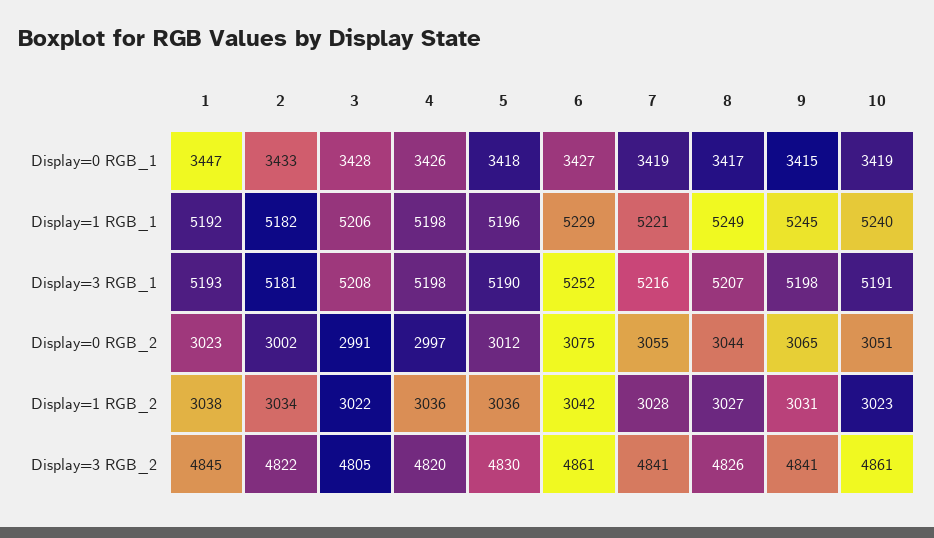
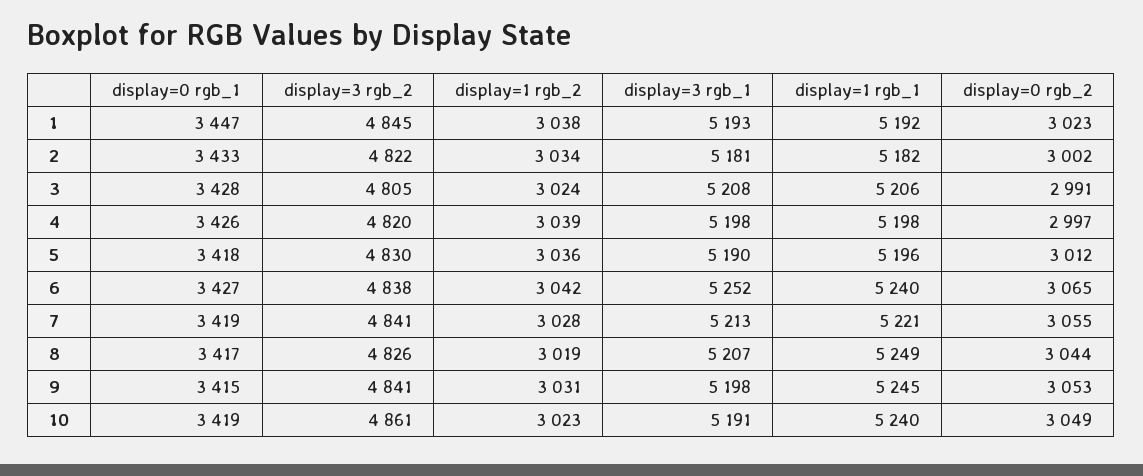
6, Display=1 RGB_1: 5229 -> 5240
7, Display=3 RGB_1: 5216 -> 5213
6, Display=0 RGB_2: 3075 -> 3065
9, Display=0 RGB_2: 3065 -> 3053
10, Display=0 RGB_2: 3051 -> 3049
3, Display=1 RGB_2: 3022 -> 3024
4, Display=1 RGB_2: 3036 -> 3039
8, Display=1 RGB_2: 3027 -> 3019
6, Display=3 RGB_2: 4861 -> 4838

